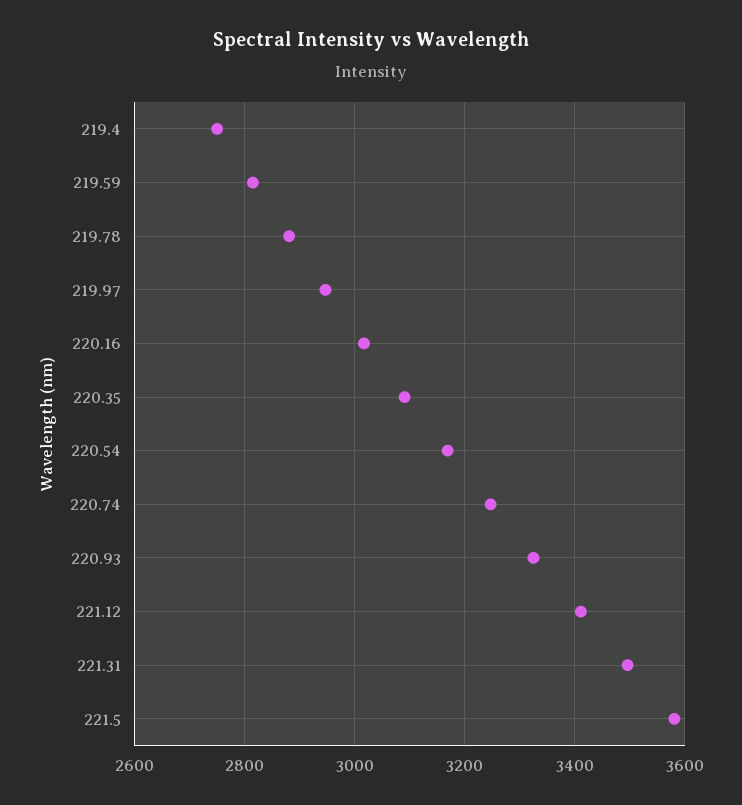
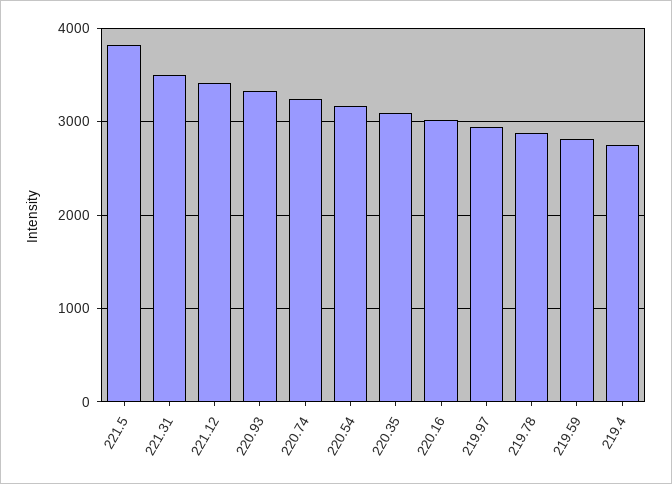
221.5: 3580 -> 3800

